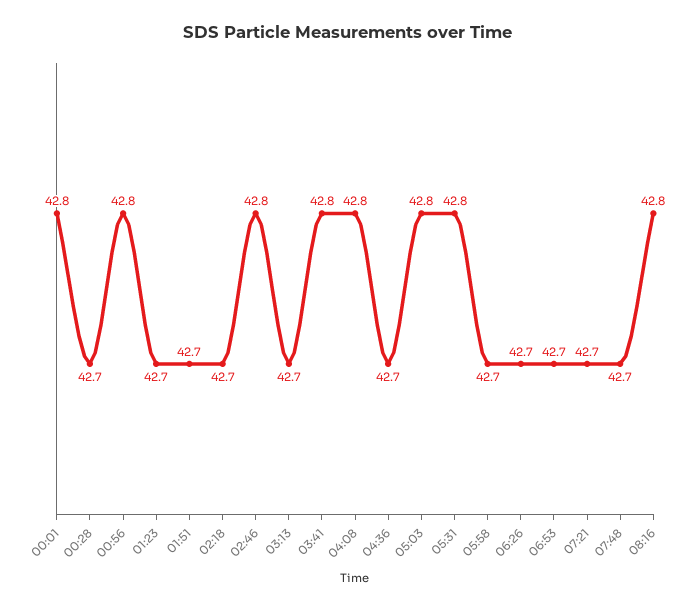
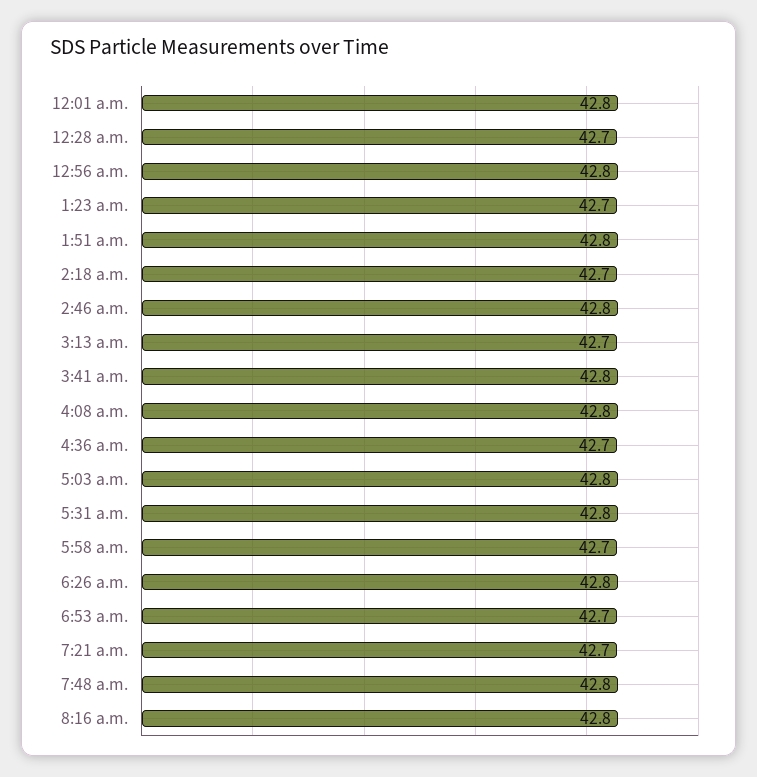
01:51: 42.7 -> 42.8
06:26: 42.7 -> 42.8
07:48: 42.7 -> 42.8

